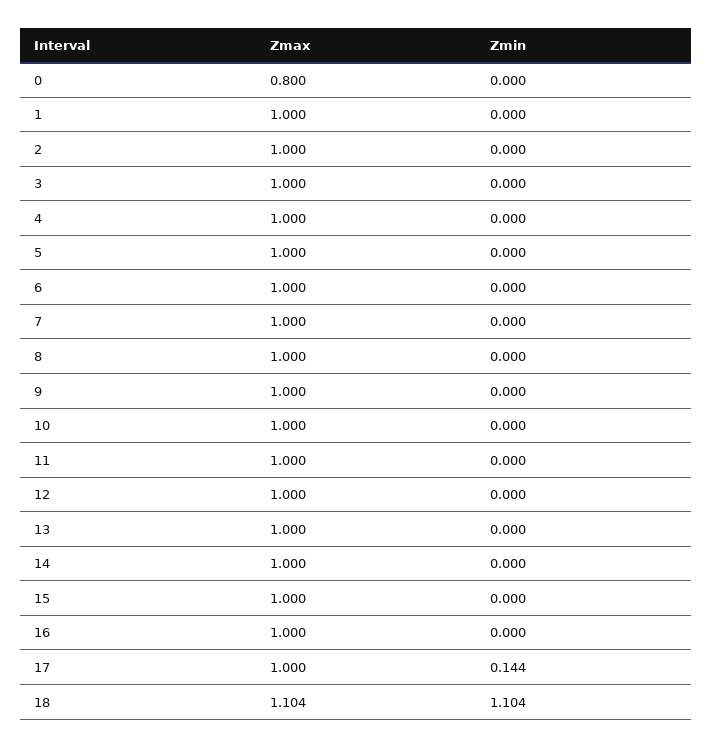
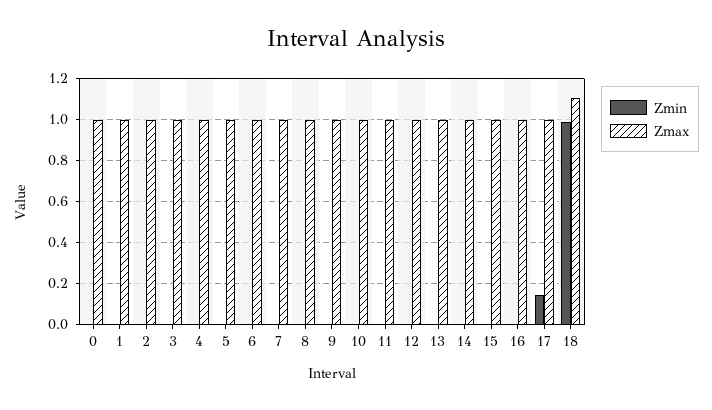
Zmax, 0: 0.8 -> 1
Zmin, 18: 1.104 -> 1

